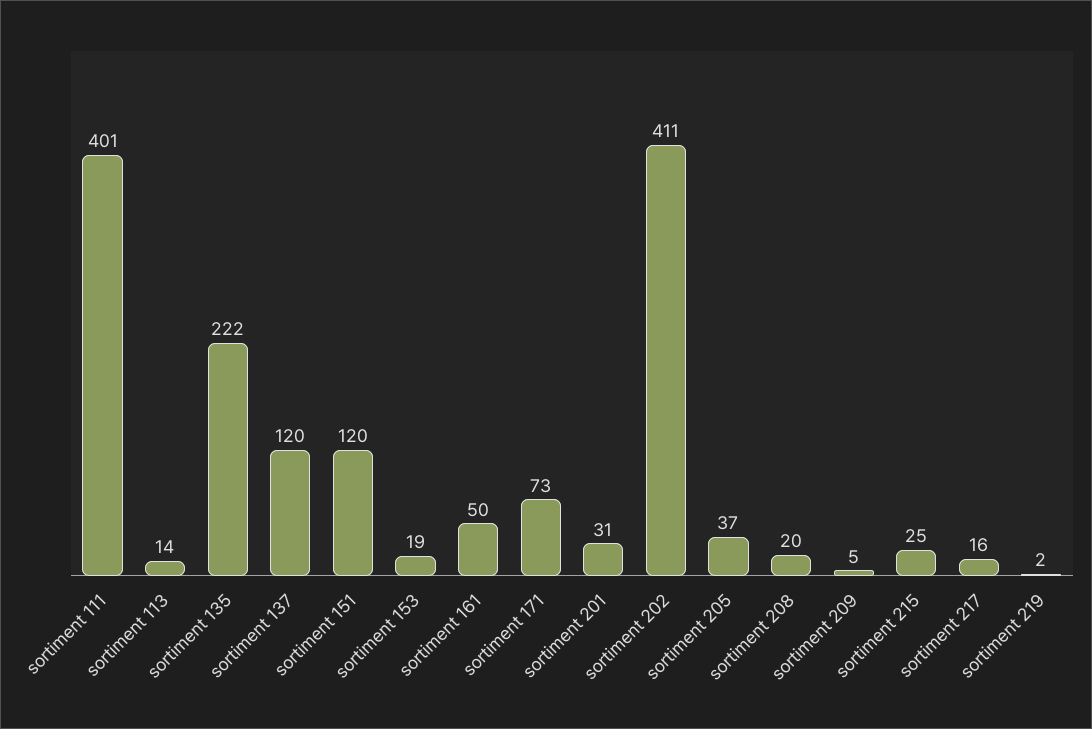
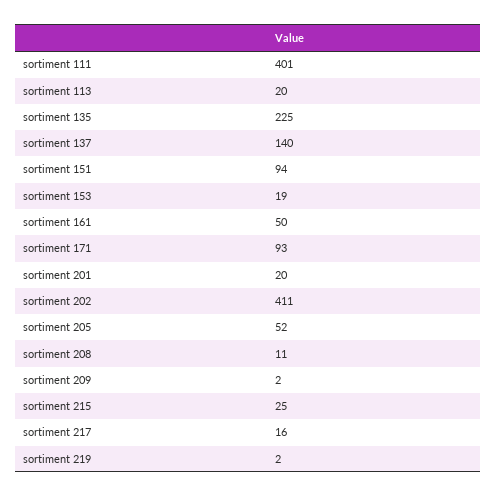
sortiment 113: 14 -> 20
sortiment 135: 222 -> 225
sortiment 137: 120 -> 140
sortiment 151: 120 -> 94
sortiment 171: 73 -> 93
sortiment 201: 31 -> 20
sortiment 205: 37 -> 52
sortiment 208: 20 -> 11
sortiment 209: 5 -> 2

